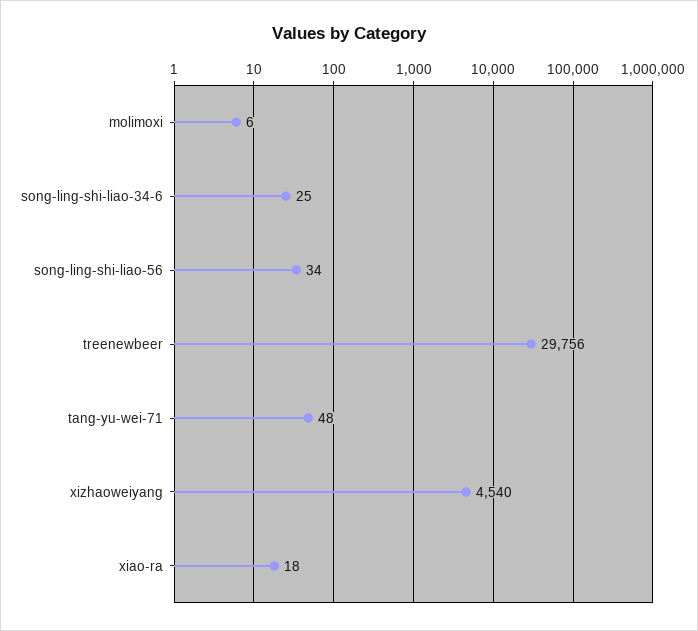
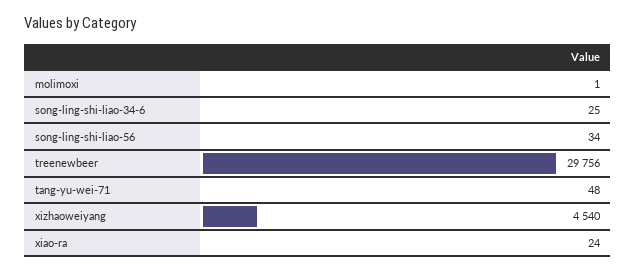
molimoxi: 6 -> 1
xiao-ra: 18 -> 24

